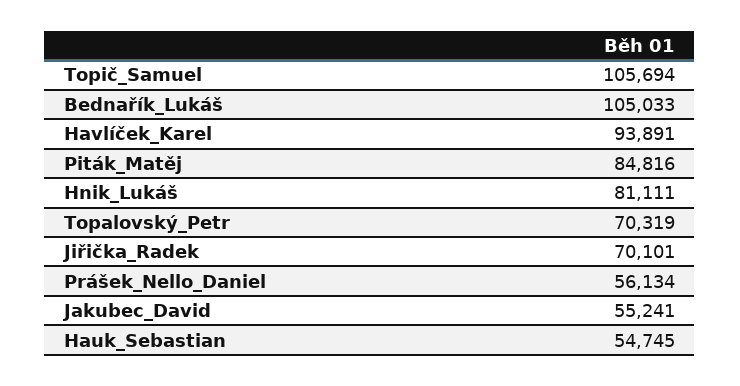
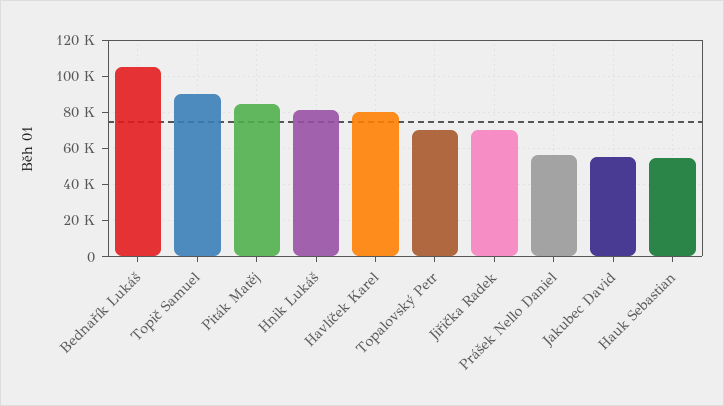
Topič_Samuel: 105694 -> 90000
Havlíček_Karel: 93891 -> 80000

